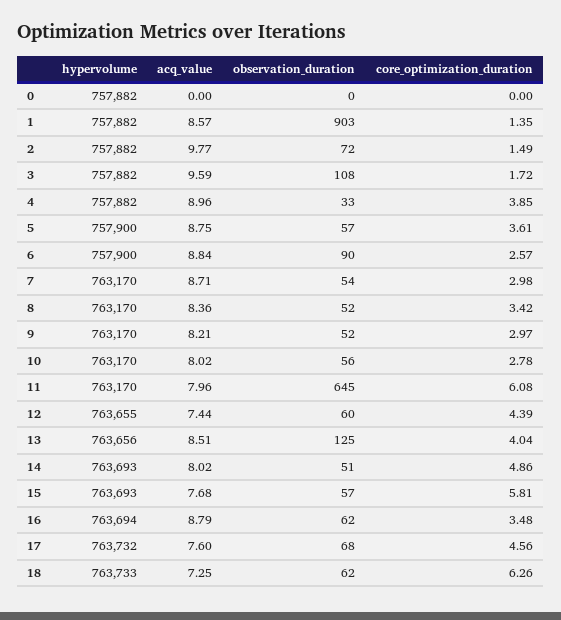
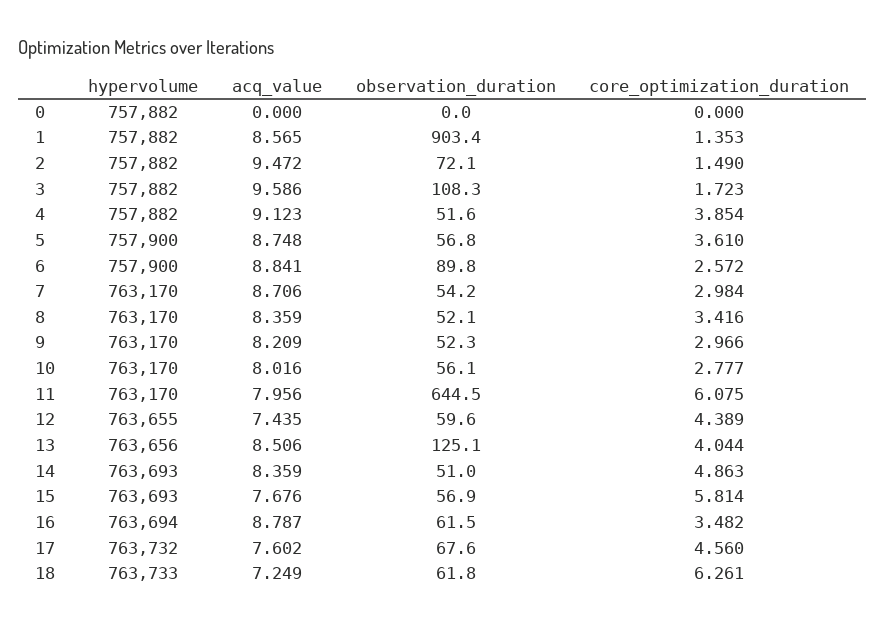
acq_value, 2: 9.77 -> 9.472
acq_value, 4: 8.96 -> 9.123
observation_duration, 4: 33 -> 51.6
acq_value, 14: 8.02 -> 8.359

